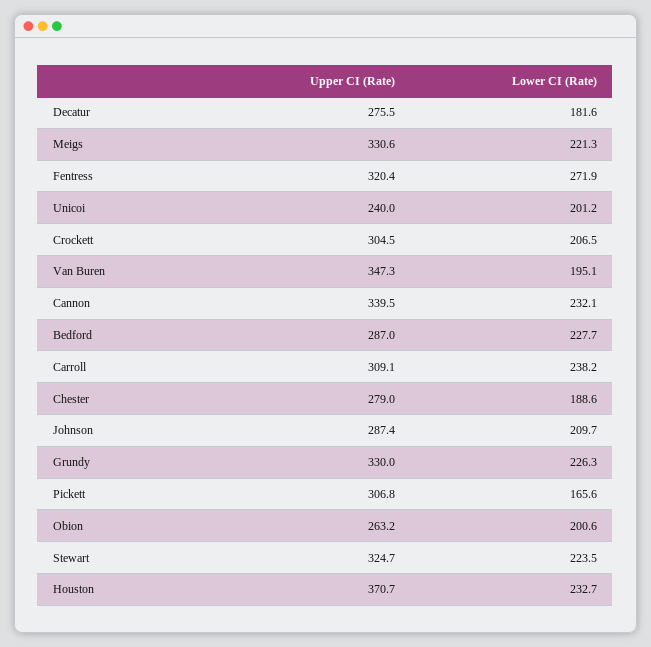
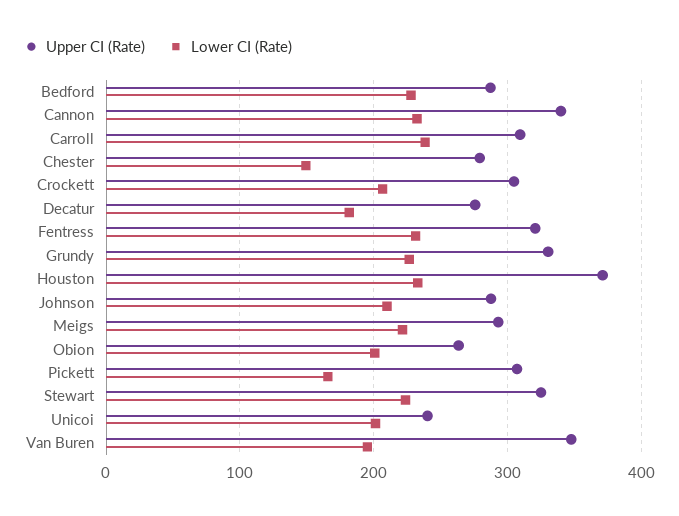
Upper CI (Rate), Meigs: 330.6 -> 290
Lower CI (Rate), Fentress: 271.9 -> 230
Lower CI (Rate), Chester: 188.6 -> 150

